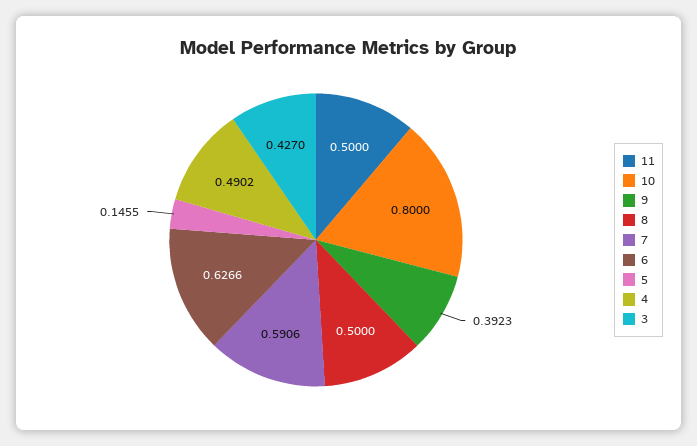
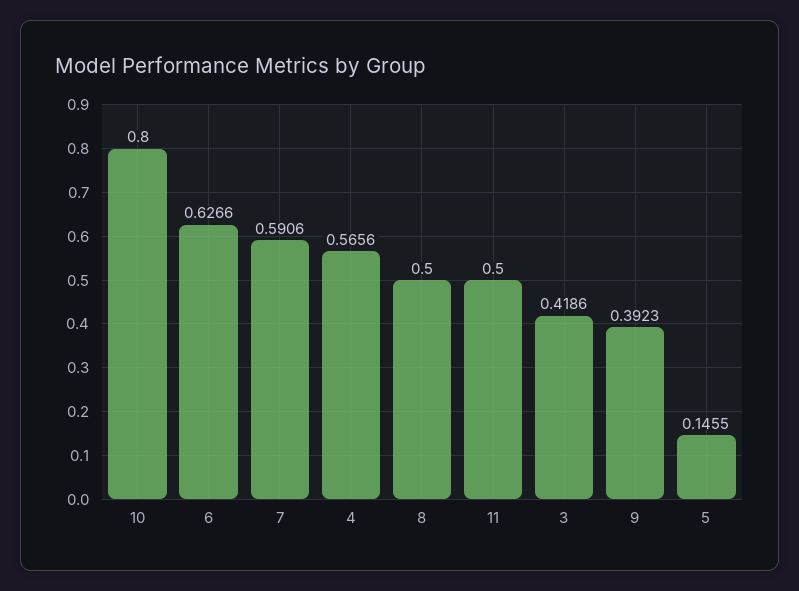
4: 0.4902 -> 0.5656
3: 0.427 -> 0.4186

